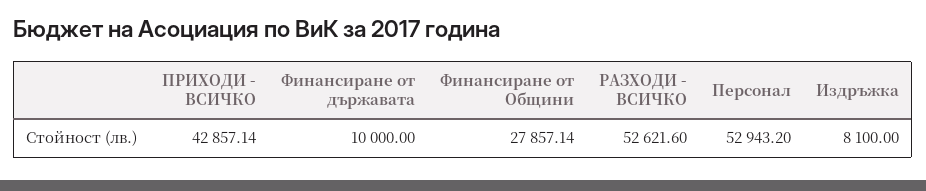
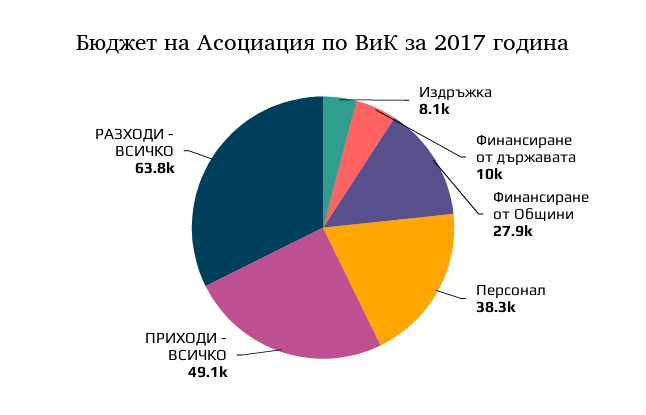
ПРИХОДИ - ВСИЧКО: 42857.14 -> 49100
РАЗХОДИ - ВСИЧКО: 52621.6 -> 63800
Персонал: 52943.2 -> 38300

